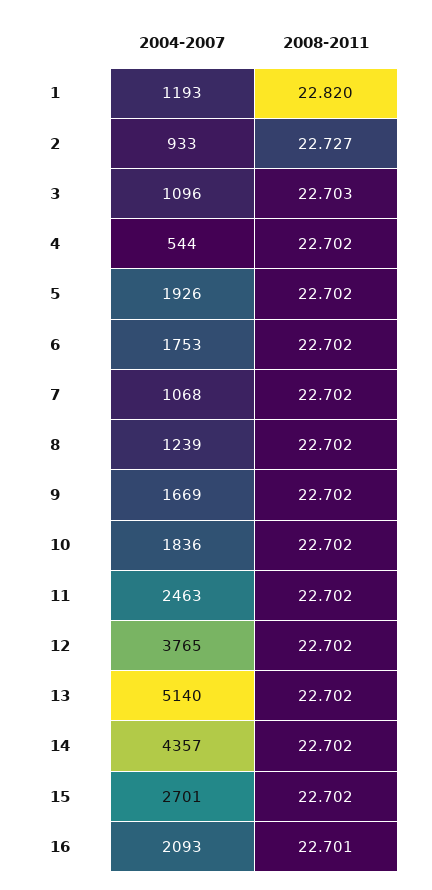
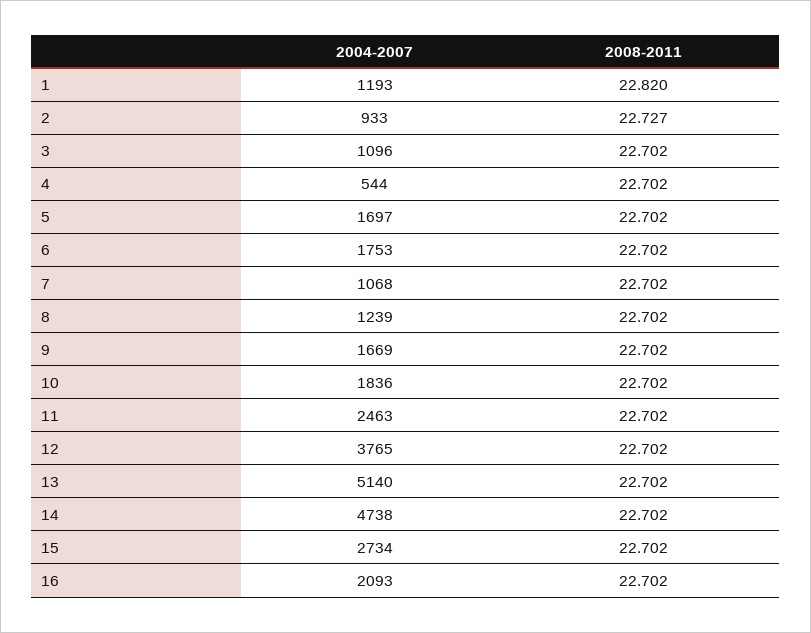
2008-2011, 3: 22.703 -> 22.702
2004-2007, 5: 1926 -> 1697
2004-2007, 14: 4357 -> 4738
2004-2007, 15: 2701 -> 2734
2008-2011, 16: 22.701 -> 22.702

